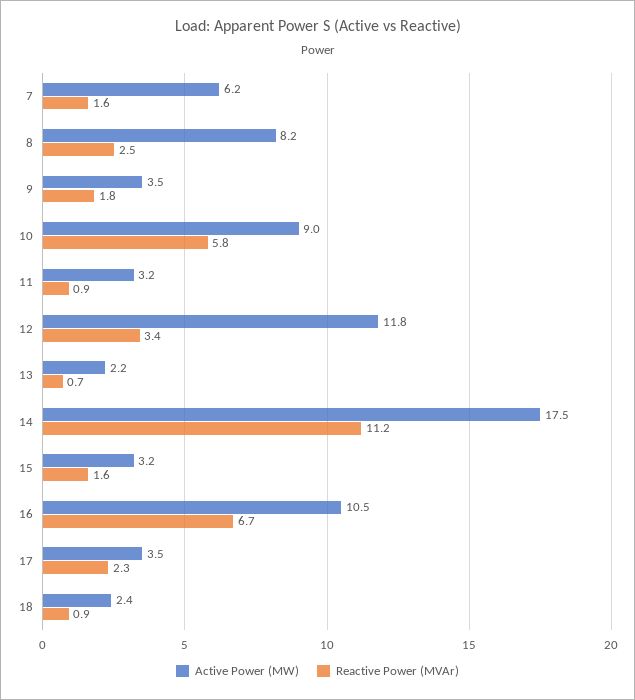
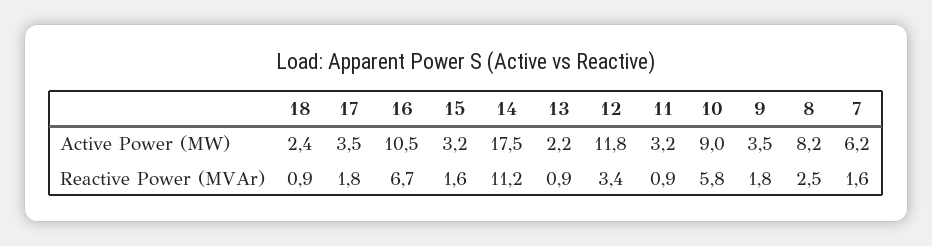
Reactive Power (MVAr), 13: 0.7 -> 0.9
Reactive Power (MVAr), 17: 2.3 -> 1.8

